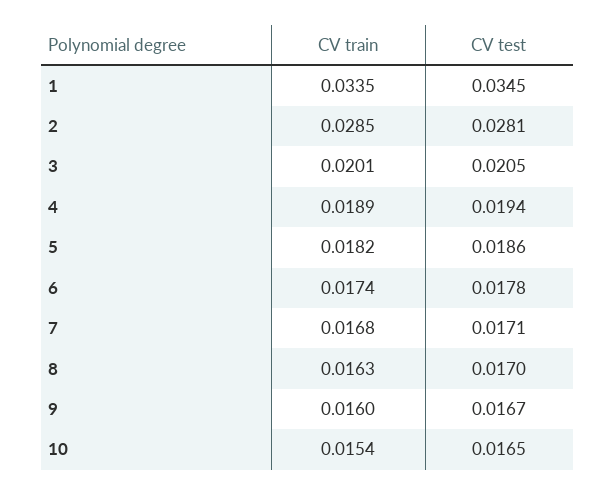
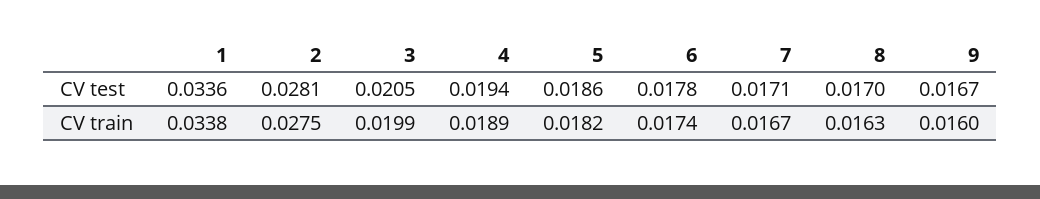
CV train, 1: 0.0335 -> 0.0338
CV test, 1: 0.0345 -> 0.0336
CV train, 2: 0.0285 -> 0.0275
CV train, 3: 0.0201 -> 0.0199
CV train, 7: 0.0168 -> 0.0167
CV train, 10: 0.0154 -> none
CV test, 10: 0.0165 -> none

